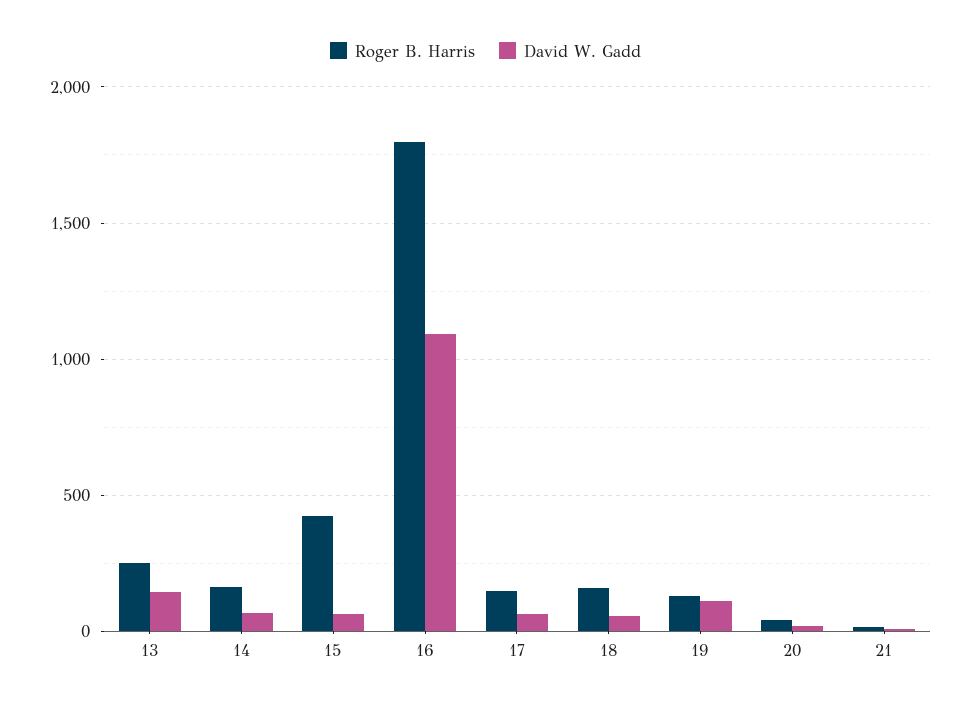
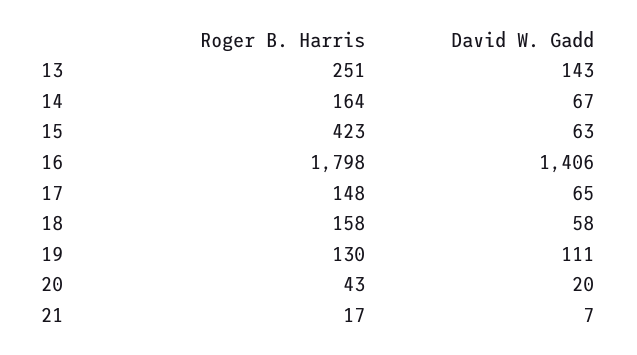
David W. Gadd, 16: 1100 -> 1406

